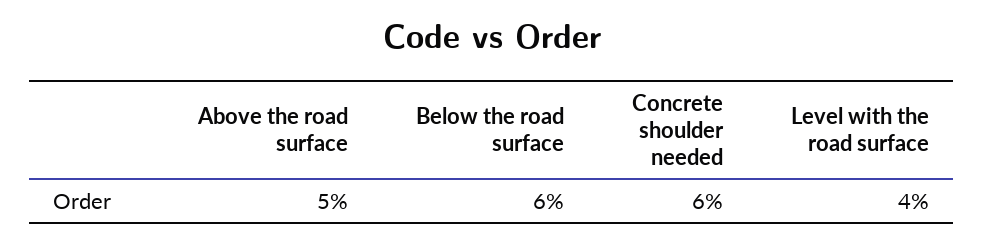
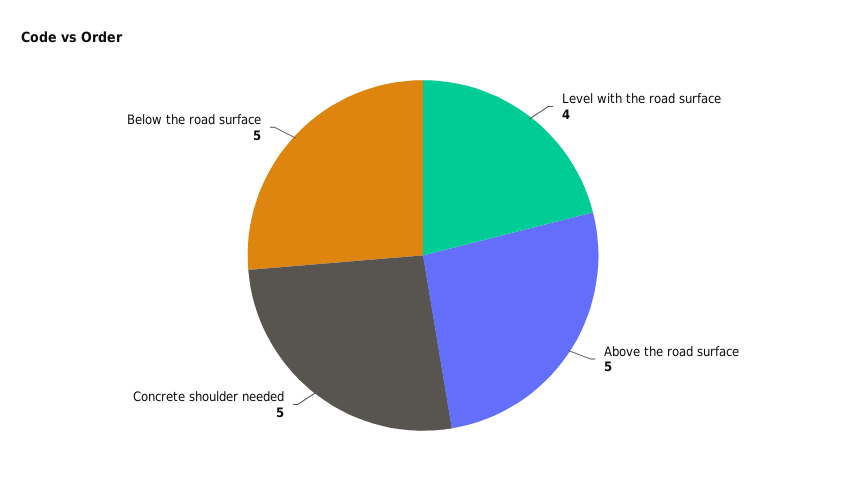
Below the road surface: 6 -> 5
Concrete shoulder needed: 6 -> 5

